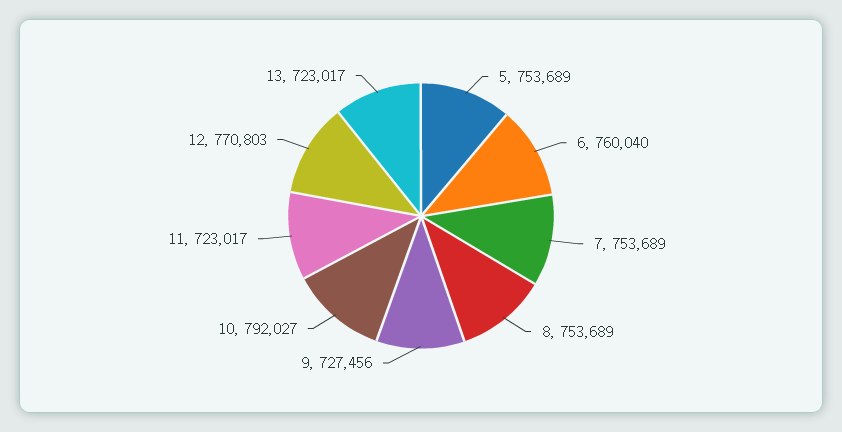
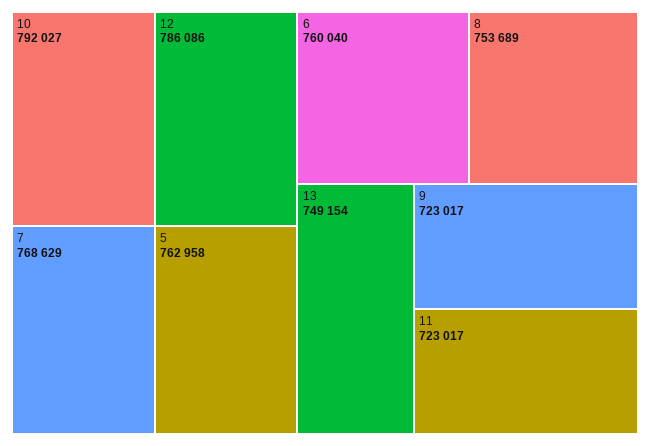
5: 753689 -> 762958
7: 753689 -> 768629
9: 727456 -> 723017
12: 770803 -> 786086
13: 723017 -> 749154

